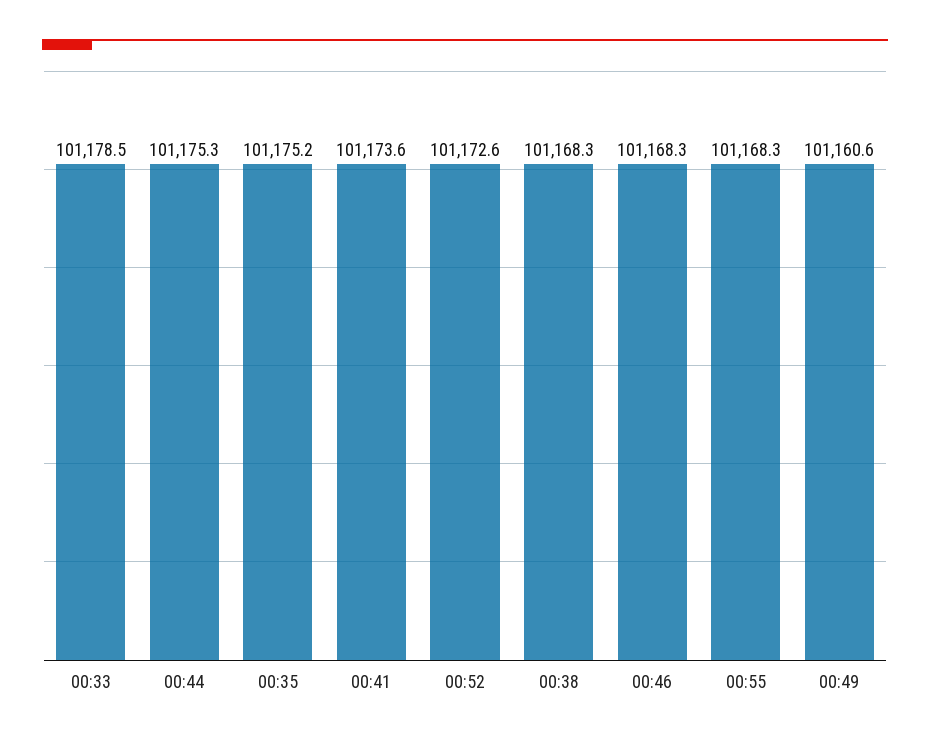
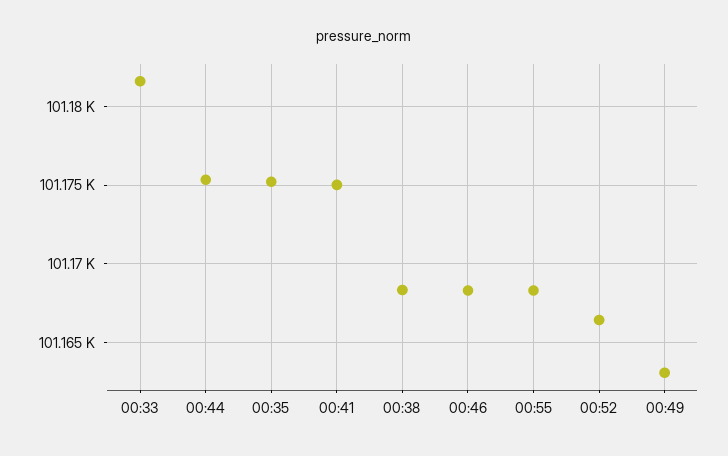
00:33: 101178.5 -> 101181.5
00:41: 101173.6 -> 101175
00:52: 101172.6 -> 101166.5
00:49: 101160.6 -> 101163

